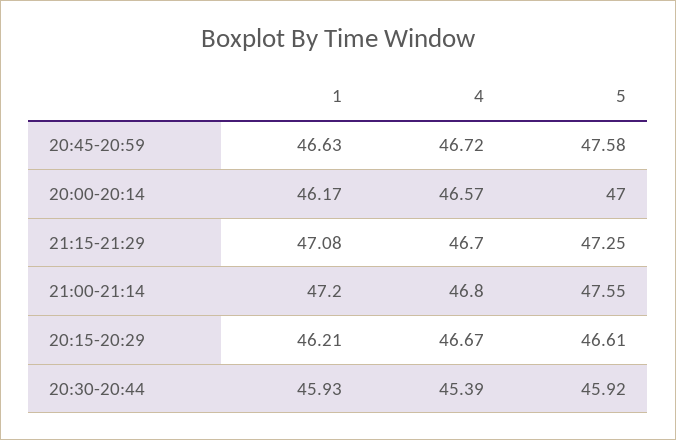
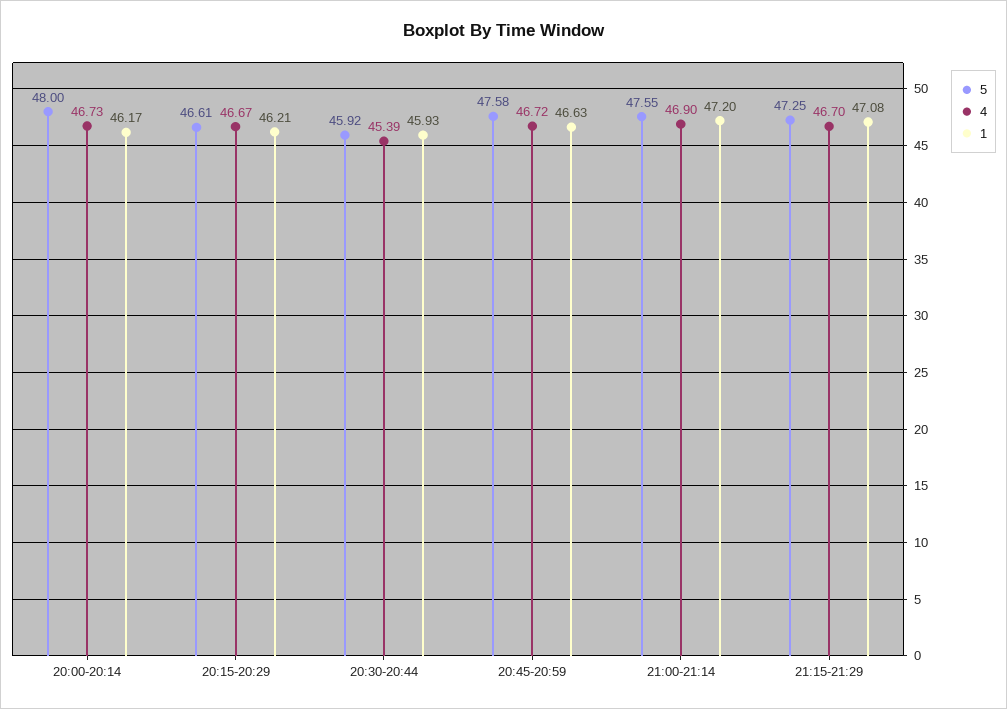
4, 20:00-20:14: 46.57 -> 46.73
5, 20:00-20:14: 47 -> 48
4, 21:00-21:14: 46.8 -> 46.9

